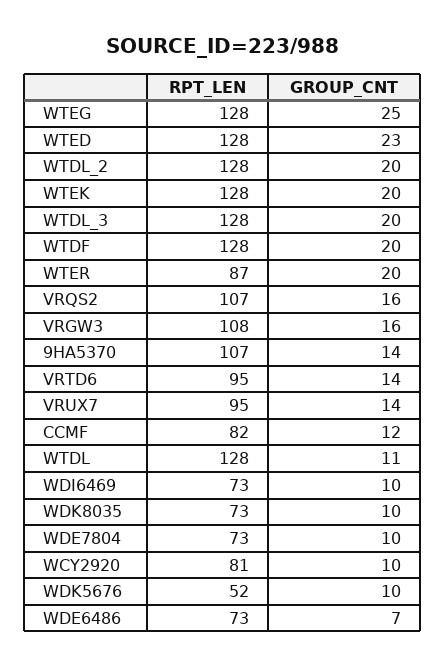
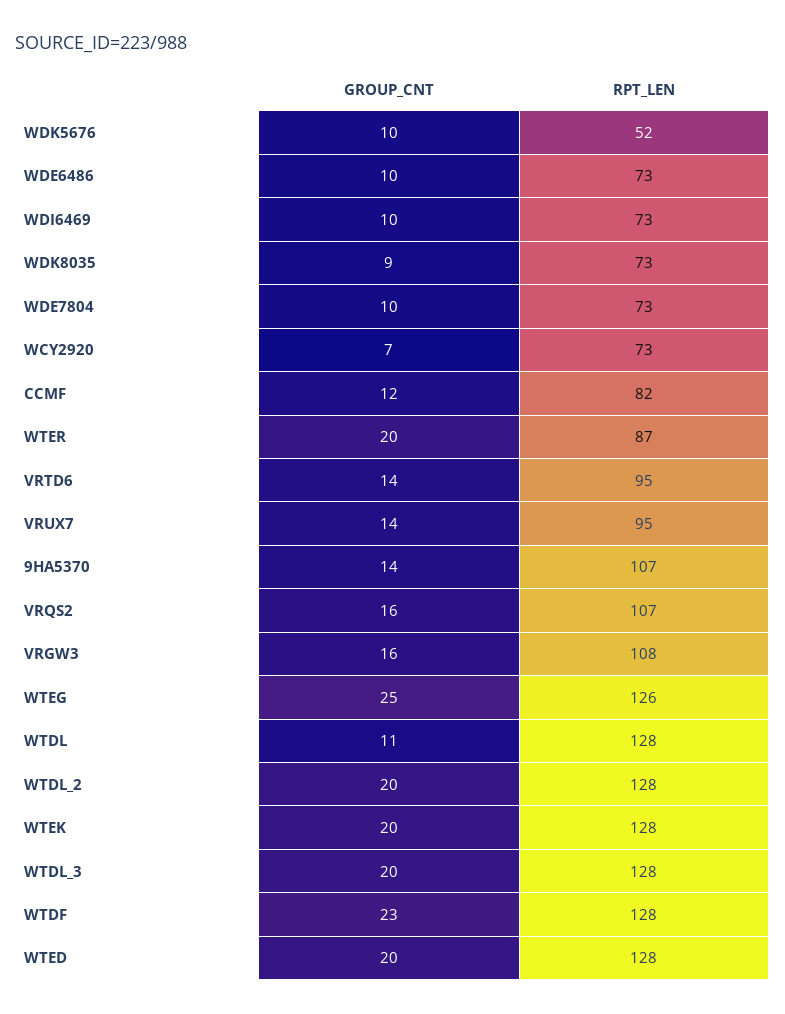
RPT_LEN, WTEG: 128 -> 126
GROUP_CNT, WTED: 23 -> 20
GROUP_CNT, WTDF: 20 -> 23
GROUP_CNT, WDK8035: 10 -> 9
RPT_LEN, WCY2920: 81 -> 73
GROUP_CNT, WCY2920: 10 -> 7
GROUP_CNT, WDE6486: 7 -> 10

